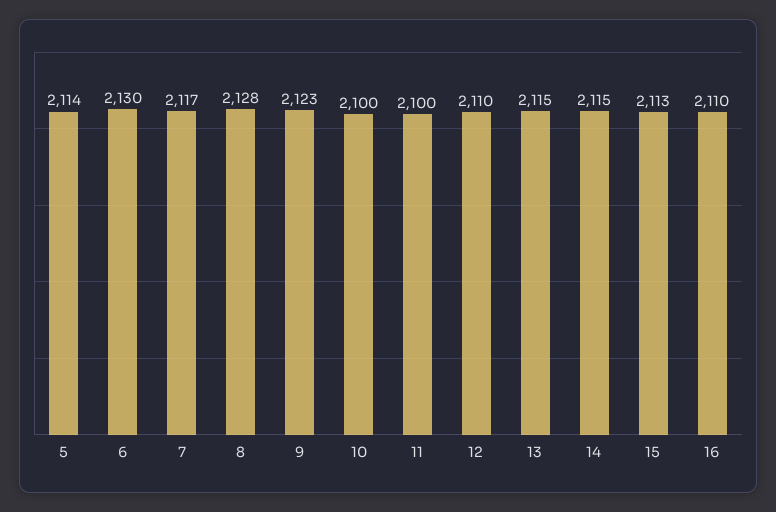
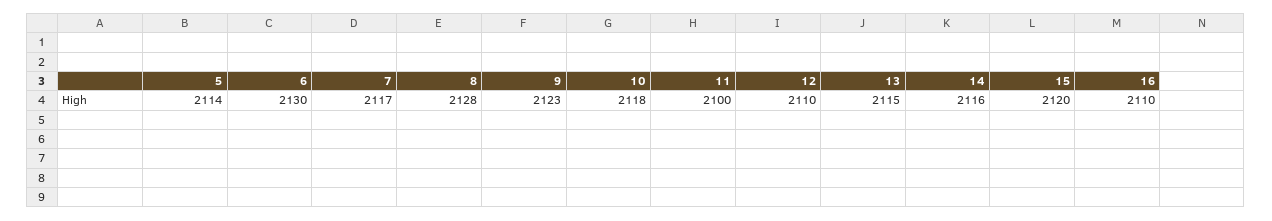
10: 2100 -> 2118
14: 2115 -> 2116
15: 2113 -> 2120

